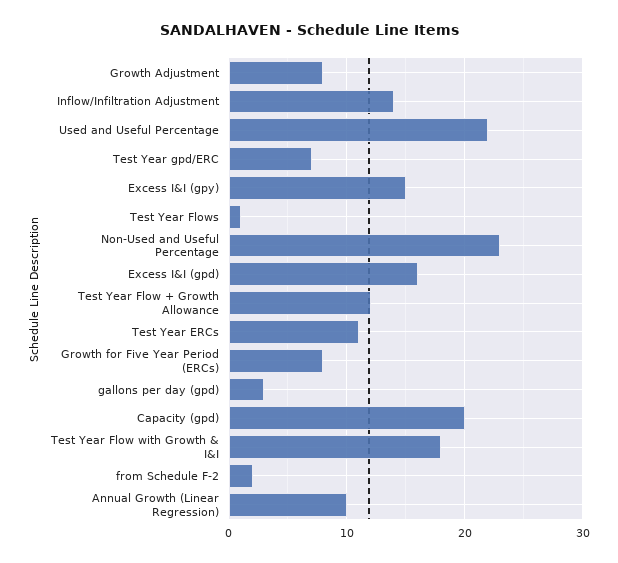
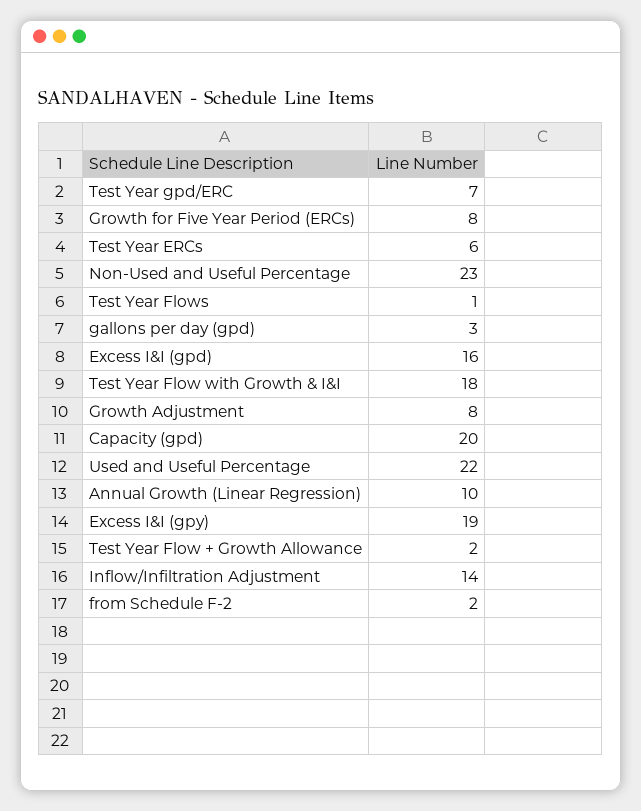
Excess I&I (gpy): 15 -> 19
Test Year Flow + Growth Allowance: 12 -> 2
Test Year ERCs: 11 -> 6

